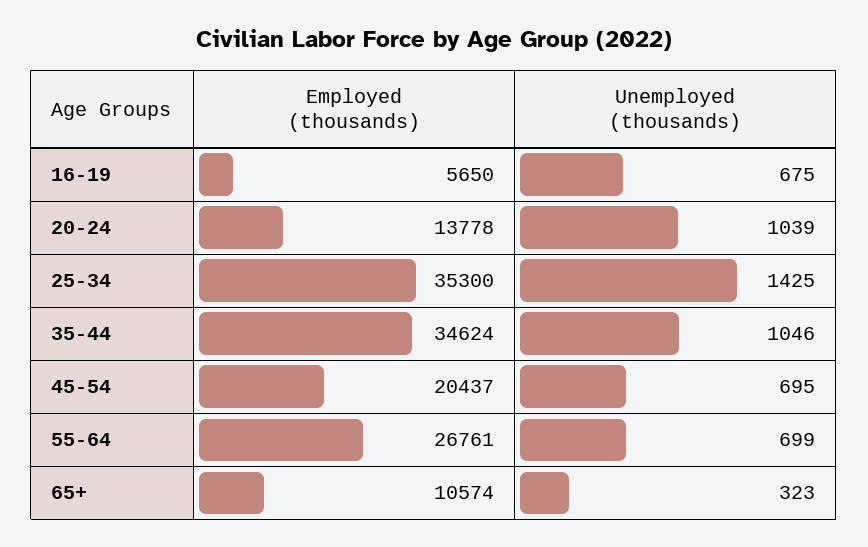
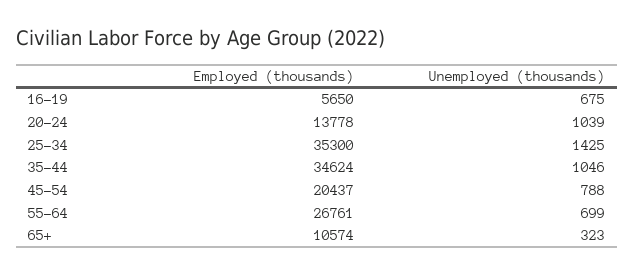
Unemployed (thousands), 45-54: 695 -> 788

